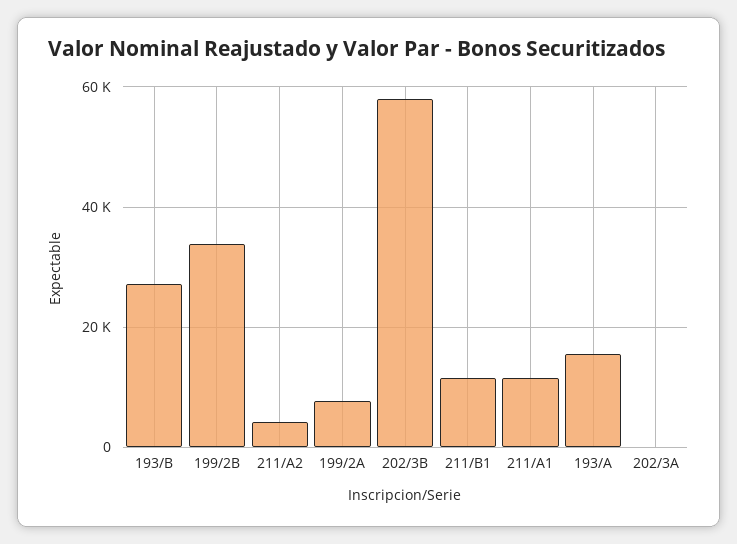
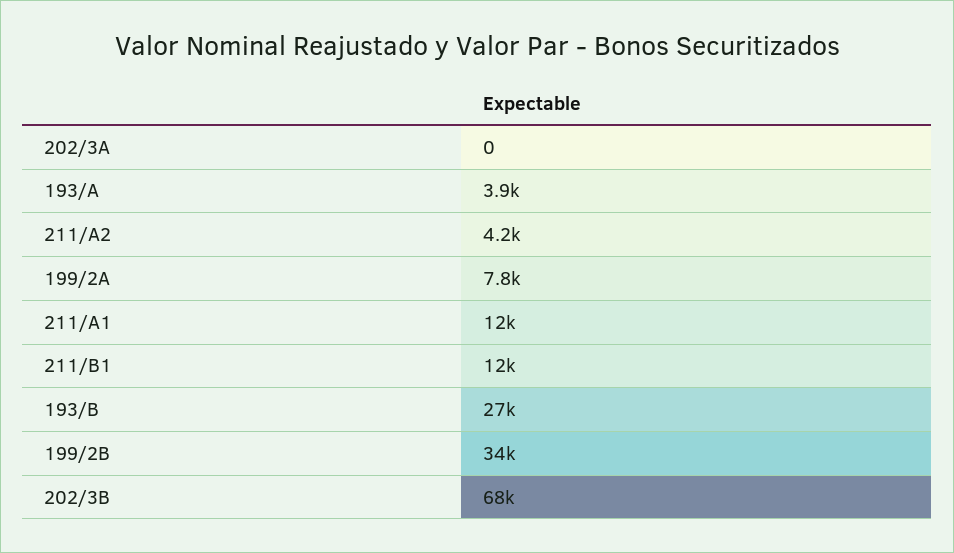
202/3B: 58000 -> 68000
193/A: 16000 -> 3900

